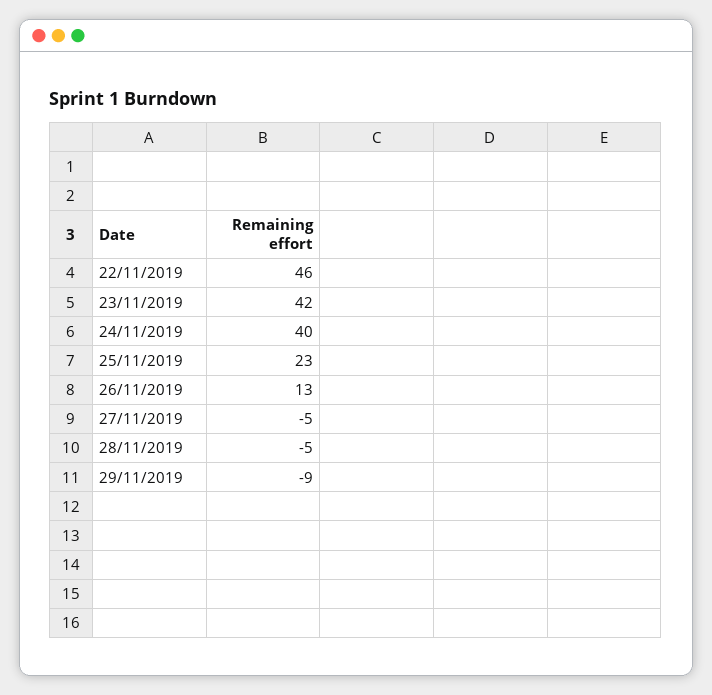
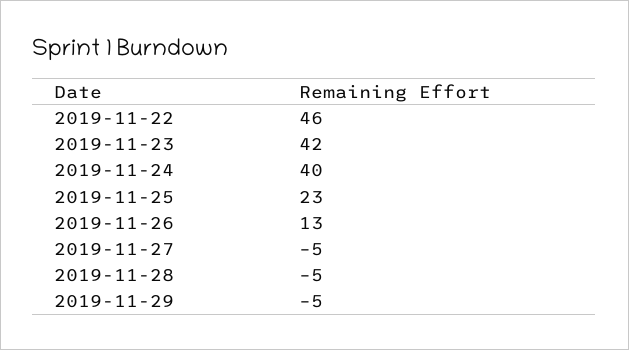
29/11/2019: -9 -> -5

